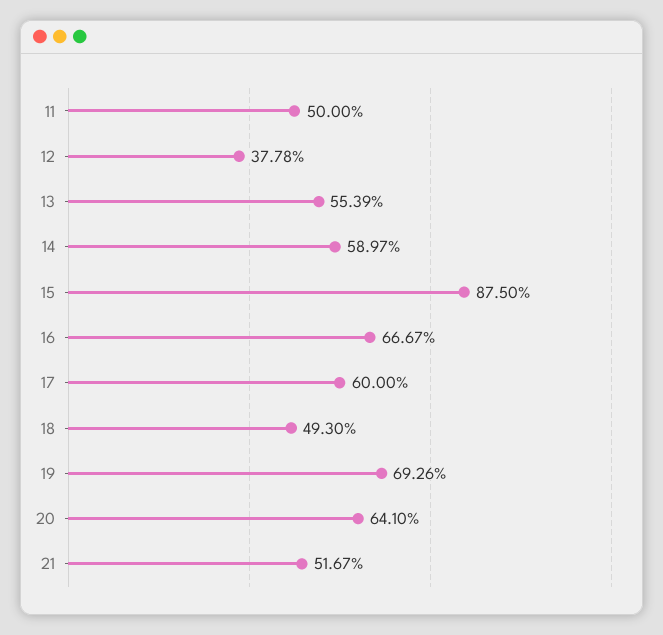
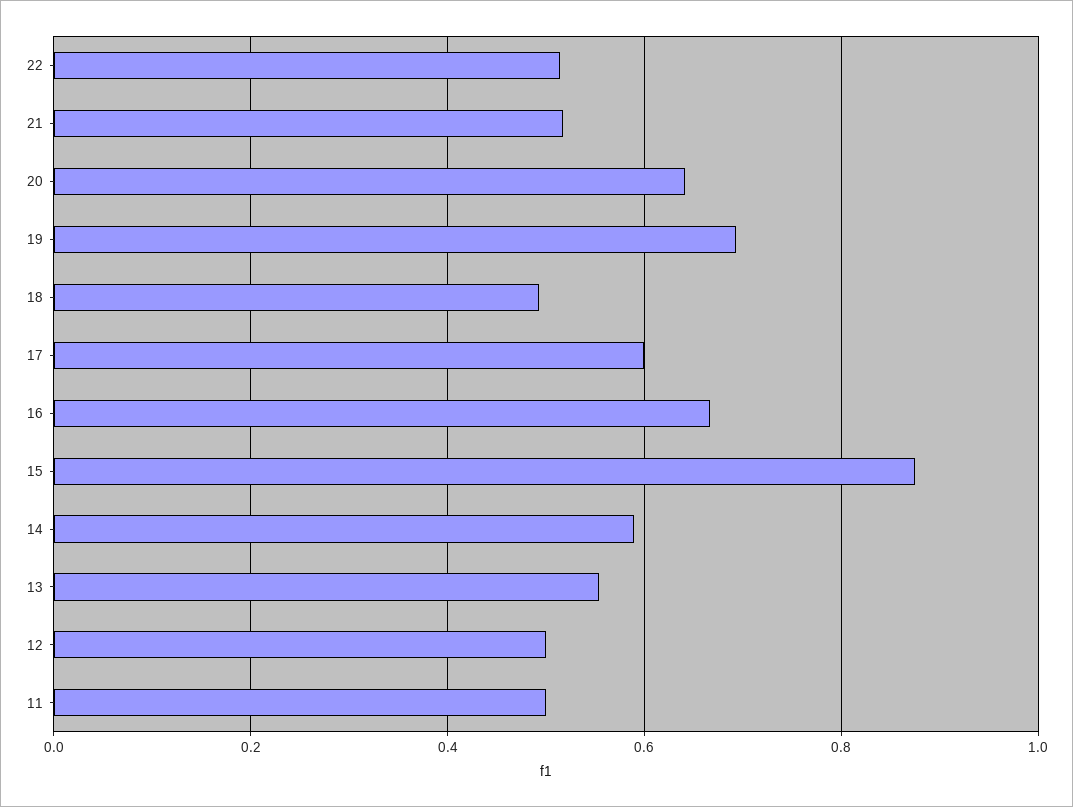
12: 0.3778 -> 0.5
22: none -> 0.52

